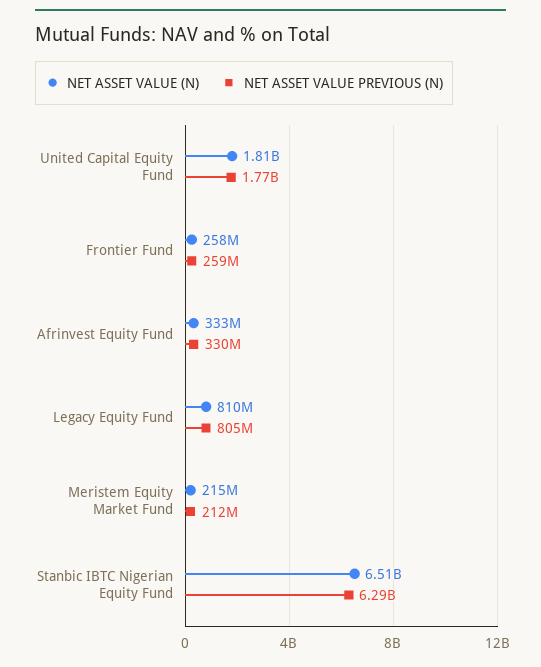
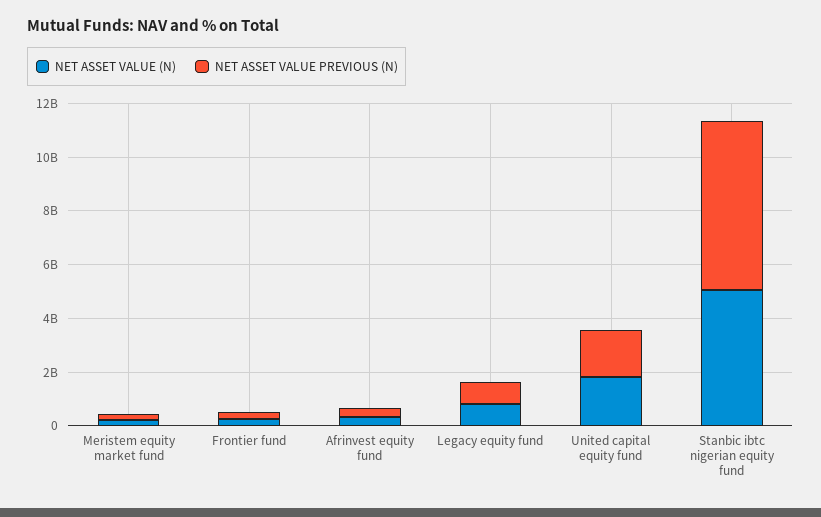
NET ASSET VALUE (N), Stanbic IBTC Nigerian Equity Fund: 6510000000 -> 5000000000

